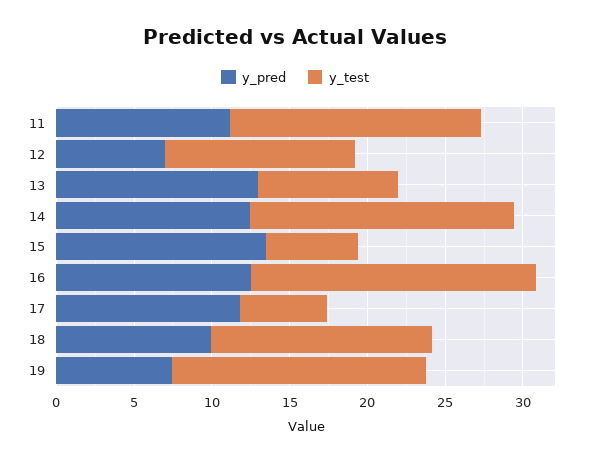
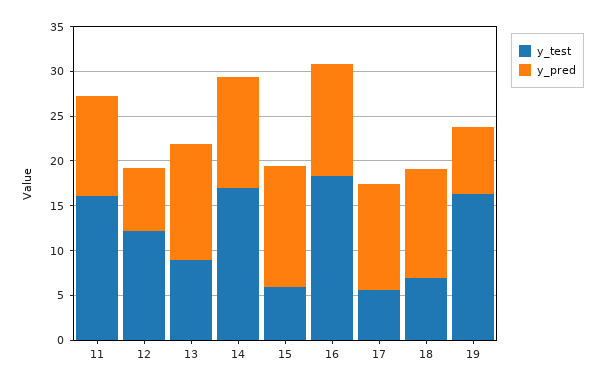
y_pred, 18: 10 -> 12
y_test, 18: 14 -> 7

